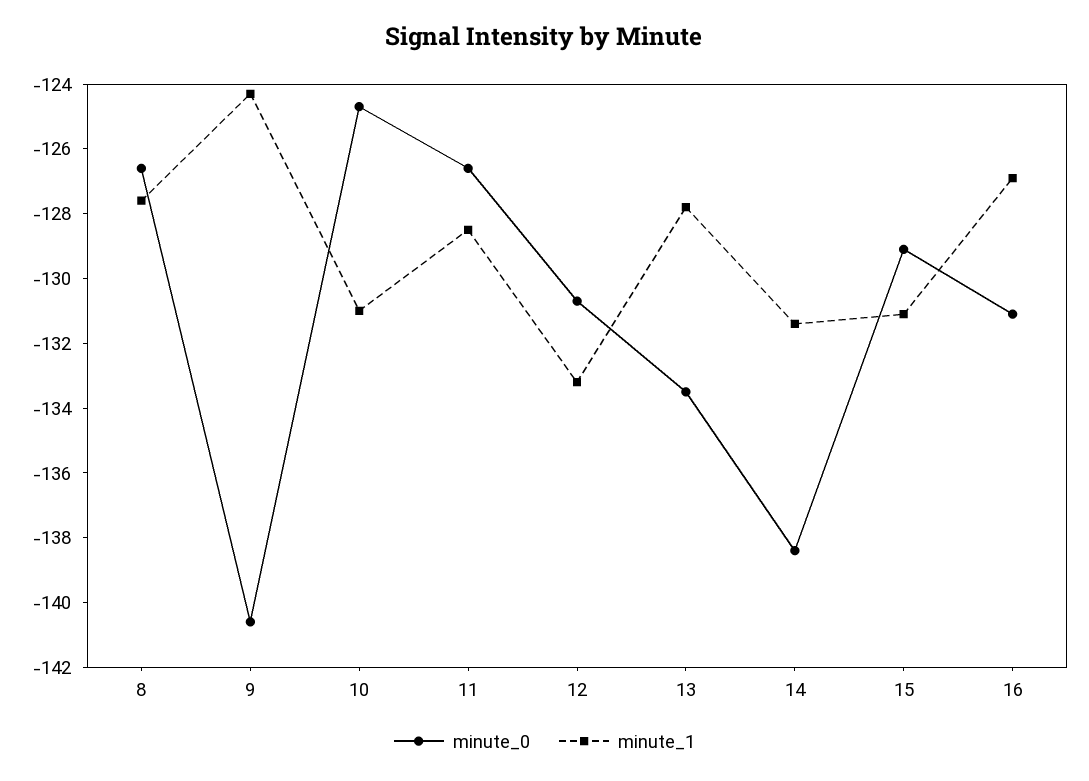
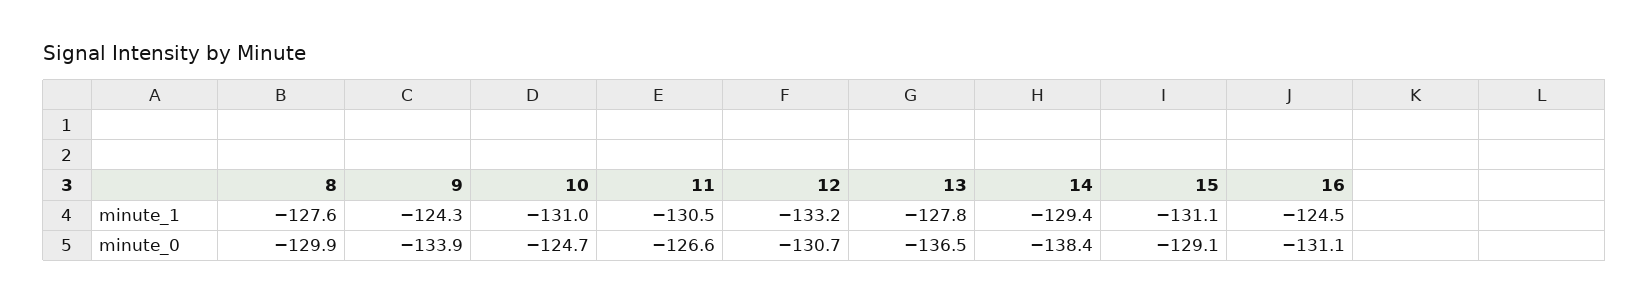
minute_0, 8: -126.5 -> -129.9
minute_0, 9: -140.5 -> -133.9
minute_1, 11: -128.5 -> -130.5
minute_0, 13: -133.5 -> -136.5
minute_1, 14: -131.5 -> -129.4
minute_1, 16: -127 -> -124.5

